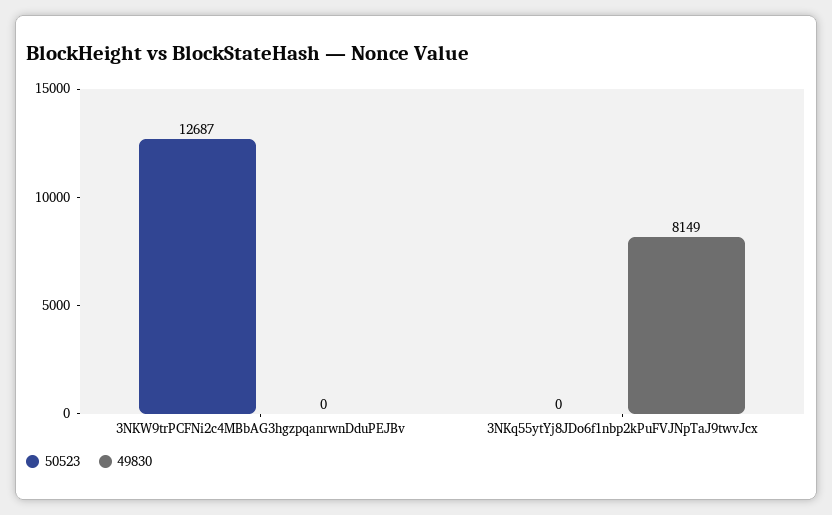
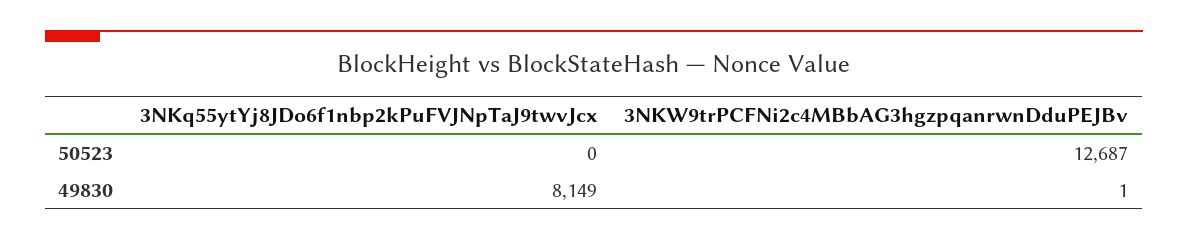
49830, 3NKW9trPCFNi2c4MBbAG3hgzpqanrwnDduPEJBv: 0 -> 1

